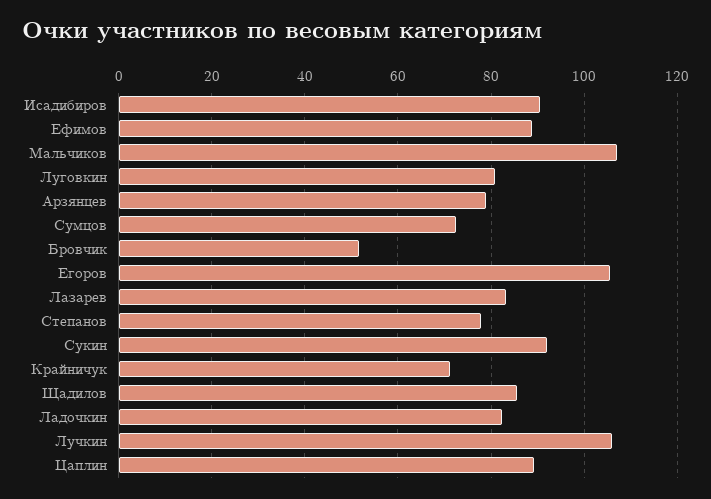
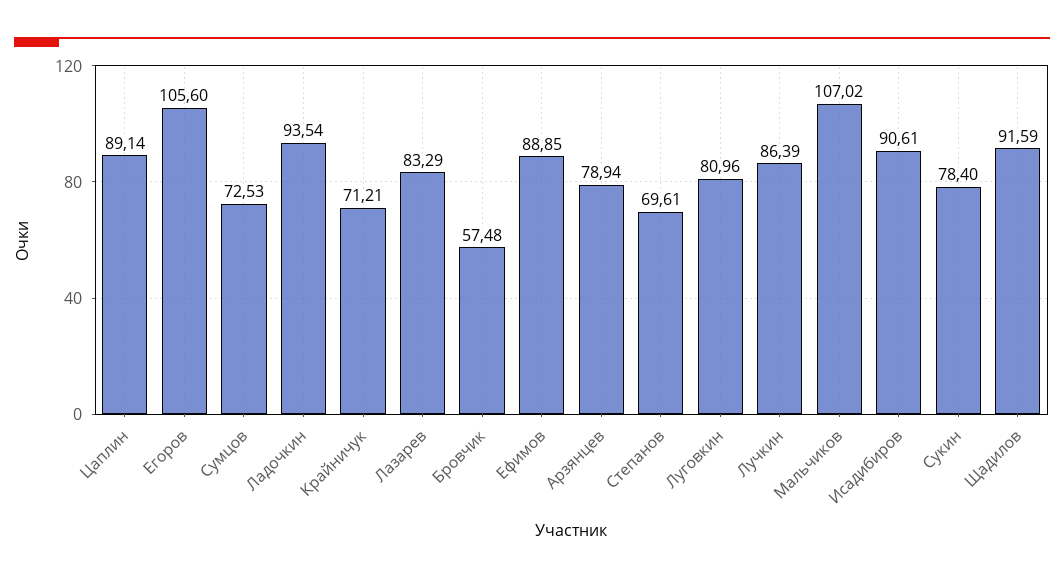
Бровчик: 52 -> 57.48
Степанов: 78 -> 69.61
Сукин: 92 -> 78.4
Щадилов: 86 -> 91.59
Ладочкин: 82 -> 93.54
Лучкин: 106 -> 86.39

